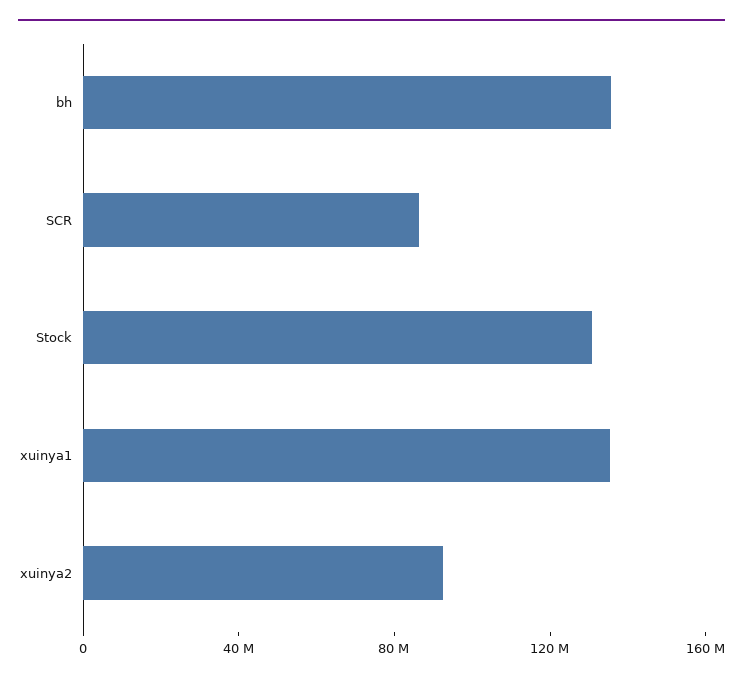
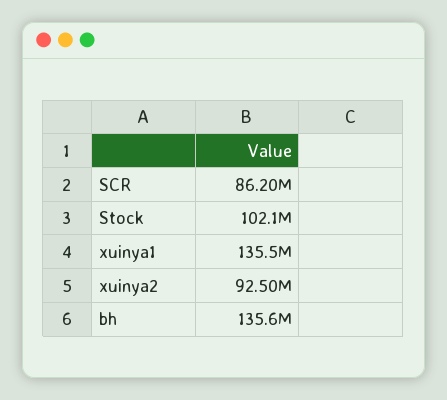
Stock: 130000000 -> 102100000

